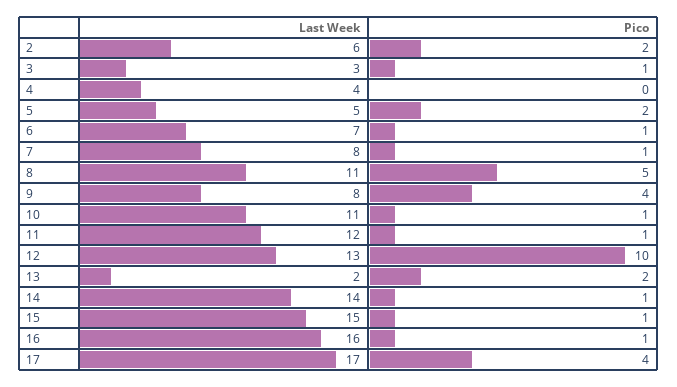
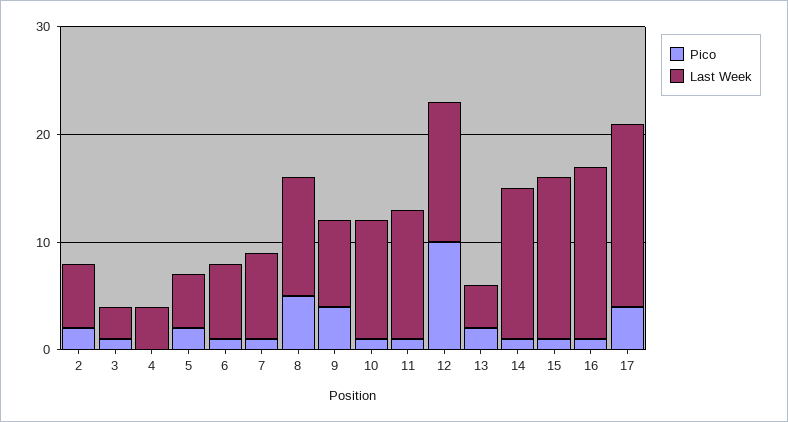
Last Week, 13: 2 -> 4

